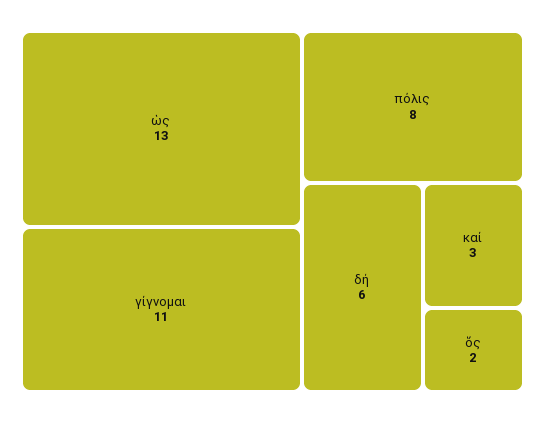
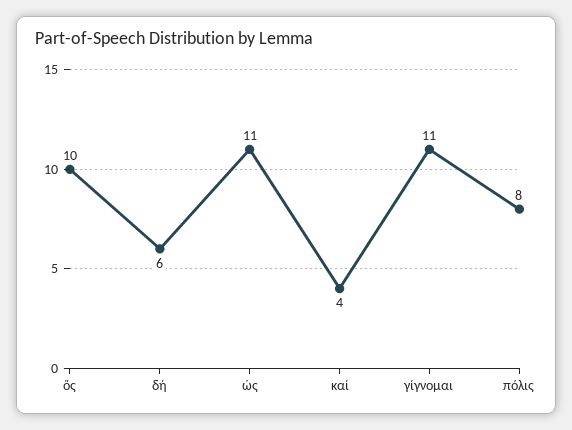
ὡς: 13 -> 11
καί: 3 -> 4
ὅς: 2 -> 10

